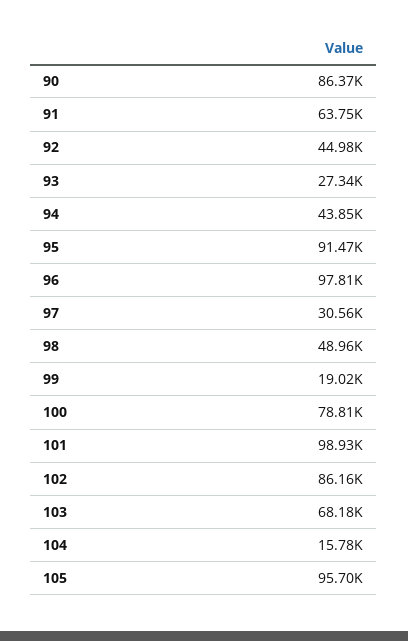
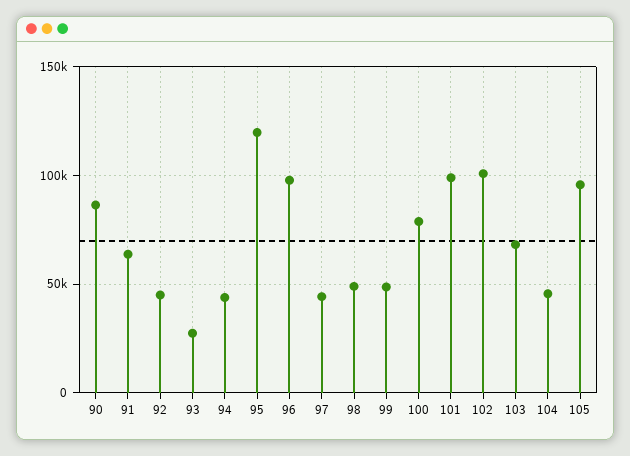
95: 91470 -> 120000
97: 30560 -> 45000
99: 19020 -> 50000
102: 86160 -> 100000
104: 15780 -> 45000

